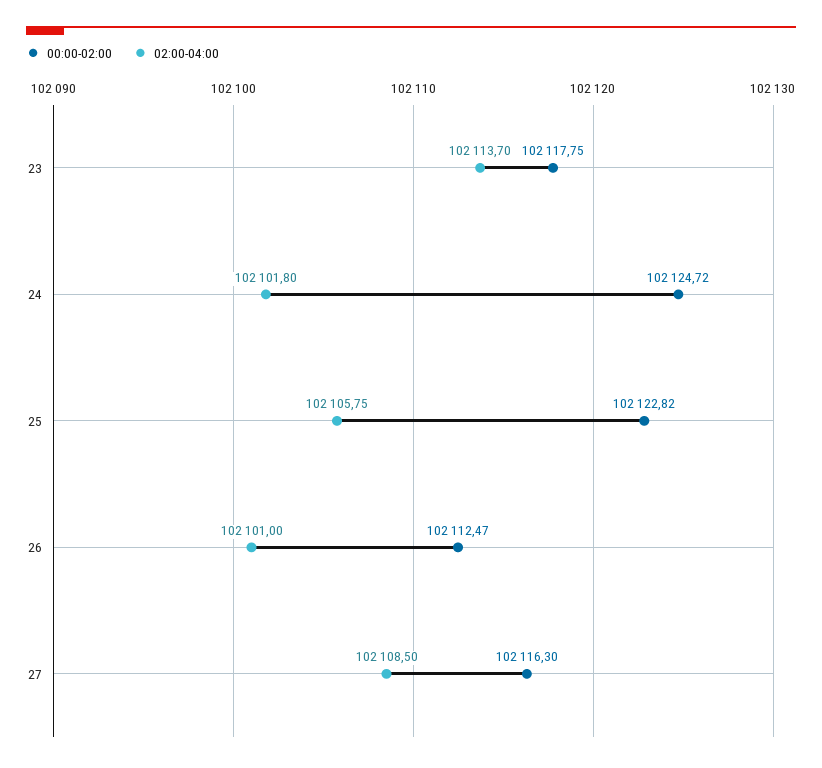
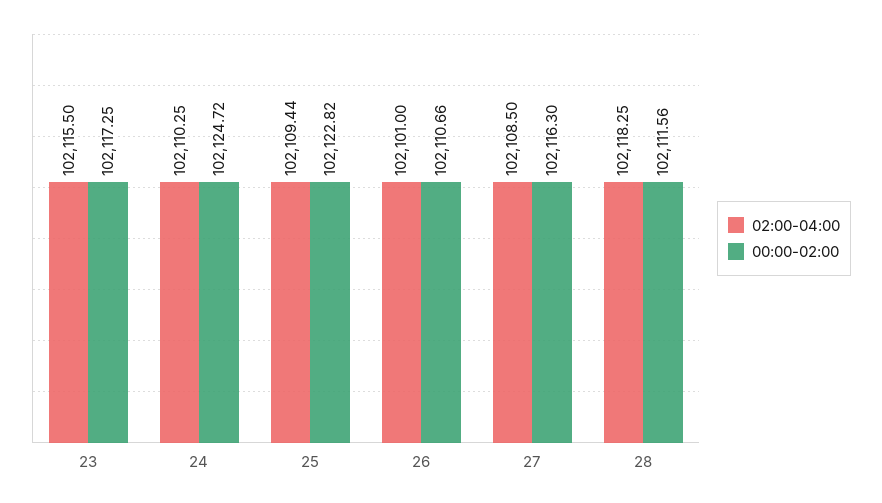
00:00-02:00, 23: 102117.75 -> 102117.25
02:00-04:00, 23: 102113.7 -> 102115.5
02:00-04:00, 24: 102101.8 -> 102110.25
02:00-04:00, 25: 102105.75 -> 102109.44
00:00-02:00, 26: 102112.47 -> 102110.66
02:00-04:00, 28: none -> 102118.25
00:00-02:00, 28: none -> 102111.56

